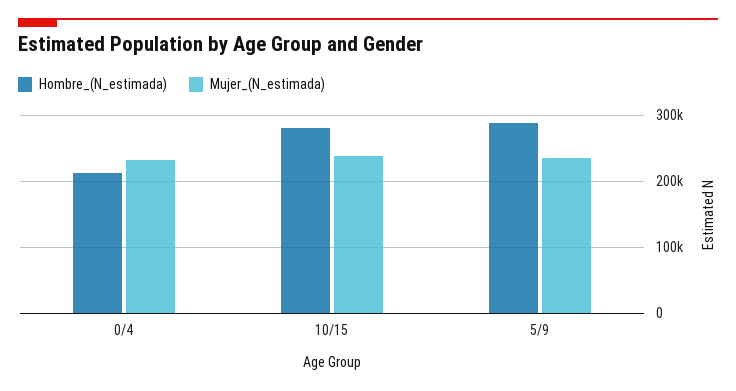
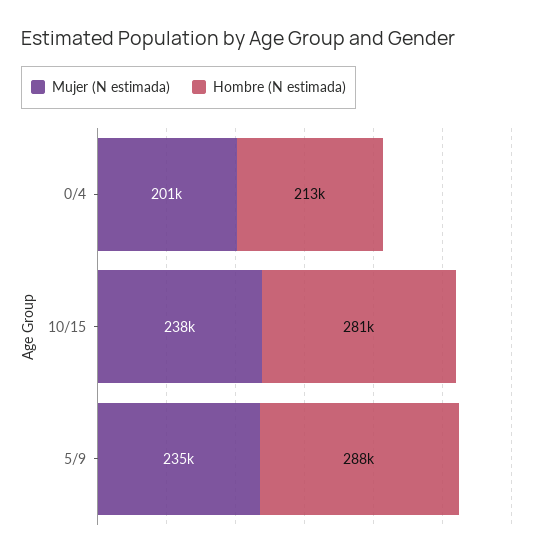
Mujer_(N_estimada), 0/4: 230000 -> 201000

